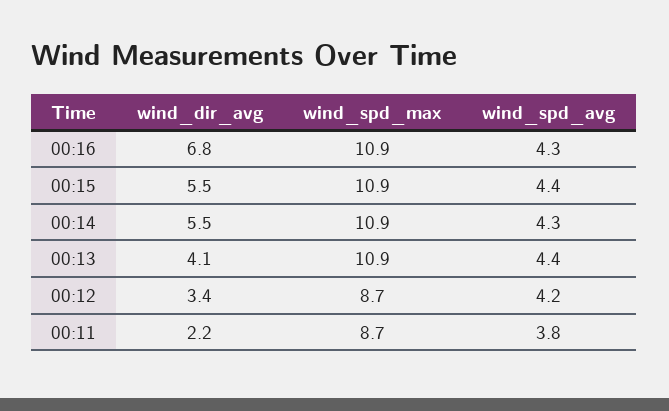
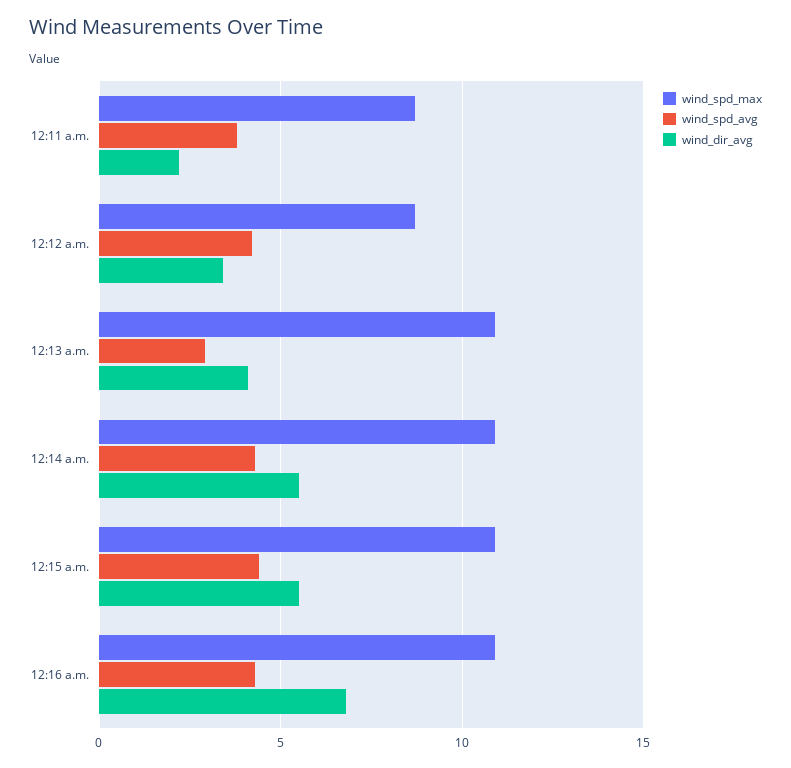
wind_spd_avg, 00:13: 4.4 -> 3

